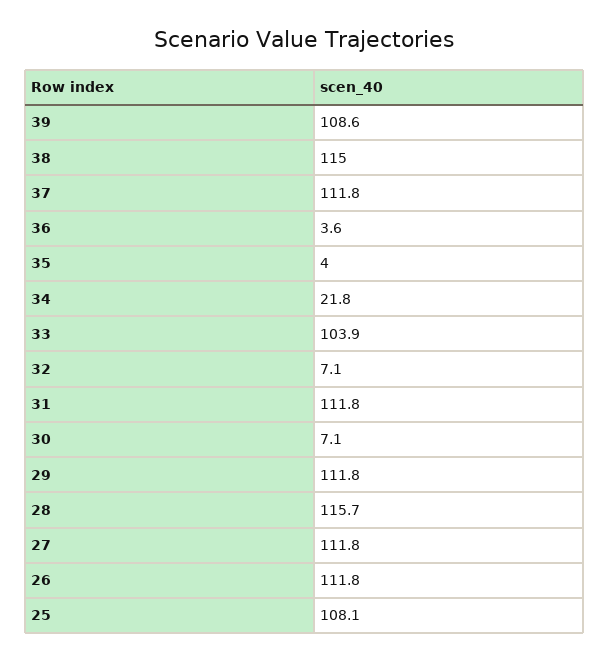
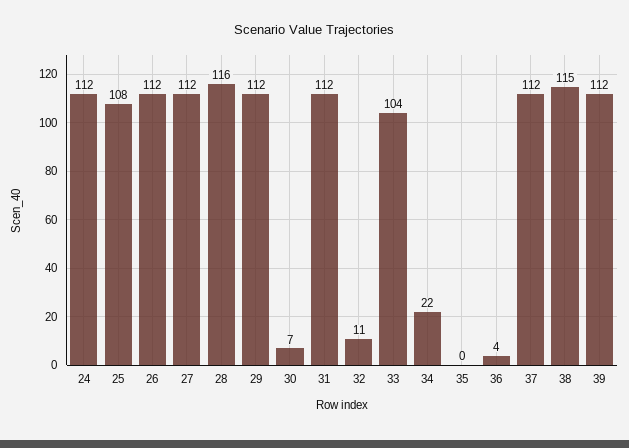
39: 108.6 -> 112
35: 4 -> 0
32: 7.1 -> 11
24: none -> 112

